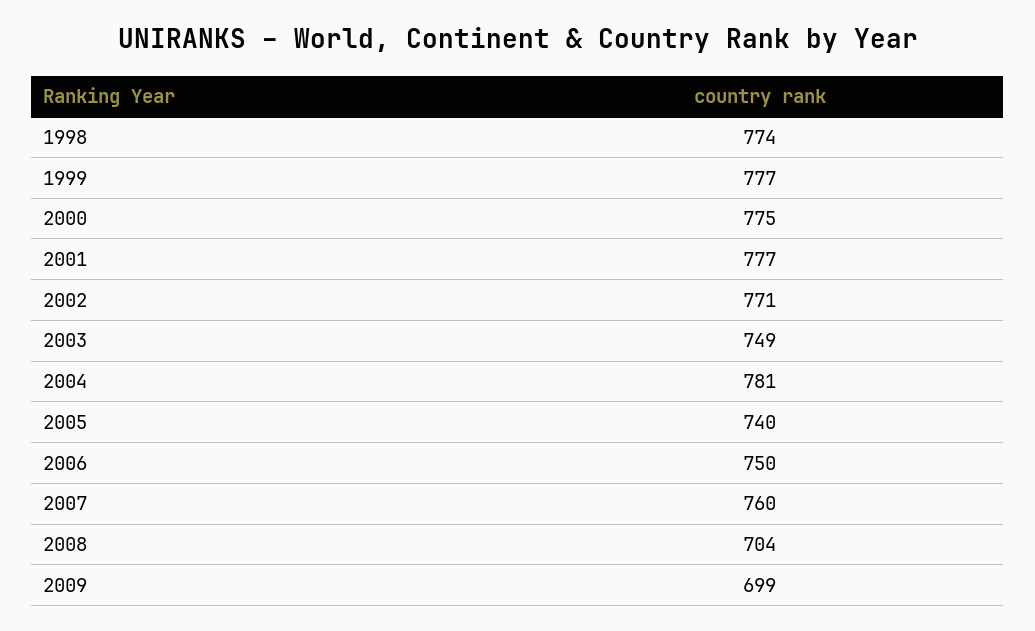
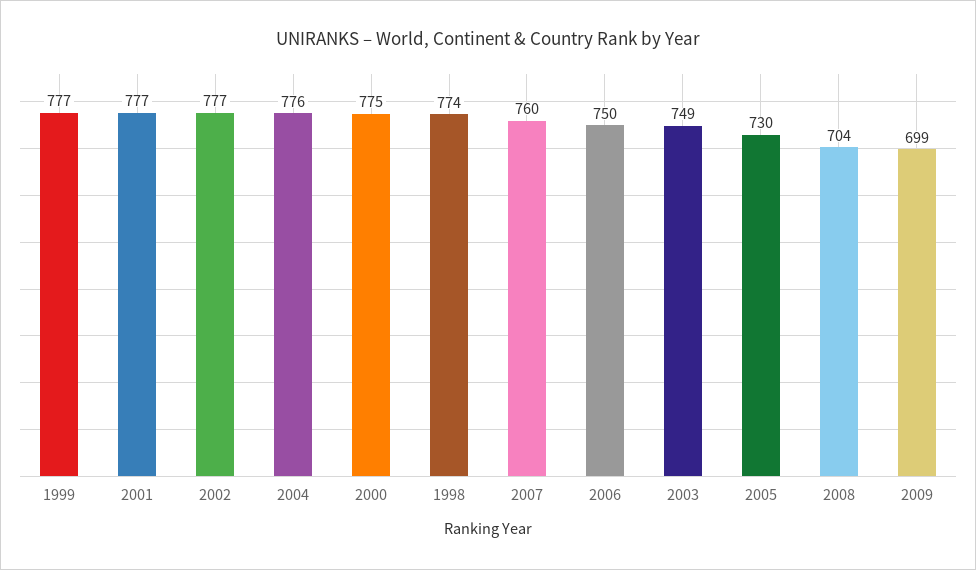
2002: 771 -> 777
2004: 781 -> 776
2005: 740 -> 730

